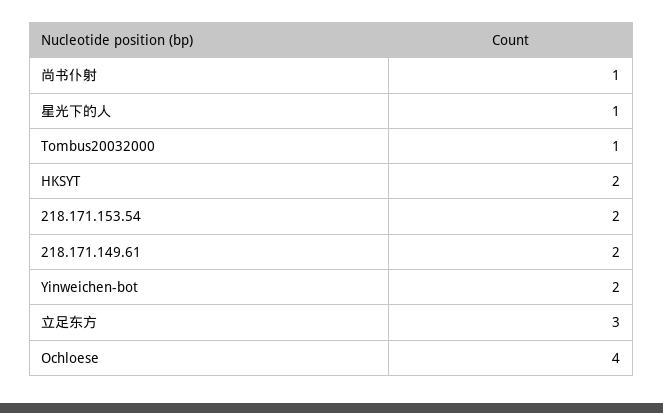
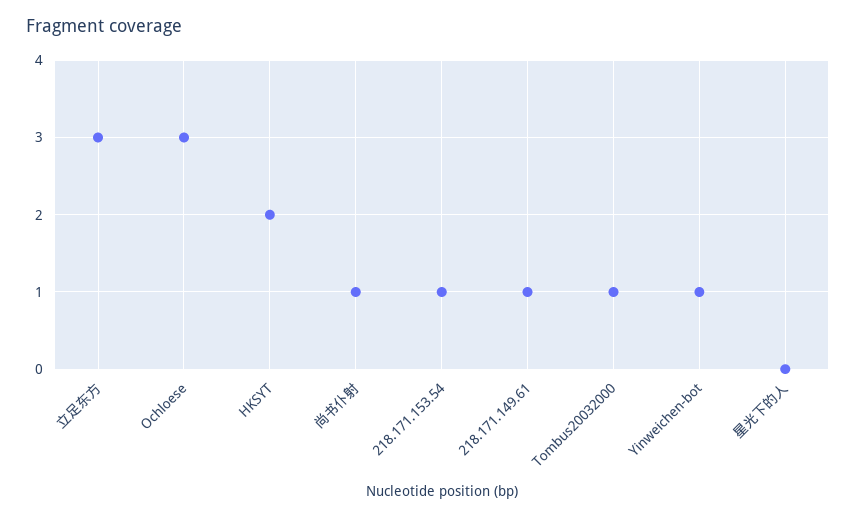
星光下的人: 1 -> 0
218.171.153.54: 2 -> 1
218.171.149.61: 2 -> 1
Yinweichen-bot: 2 -> 1
Ochloese: 4 -> 3

